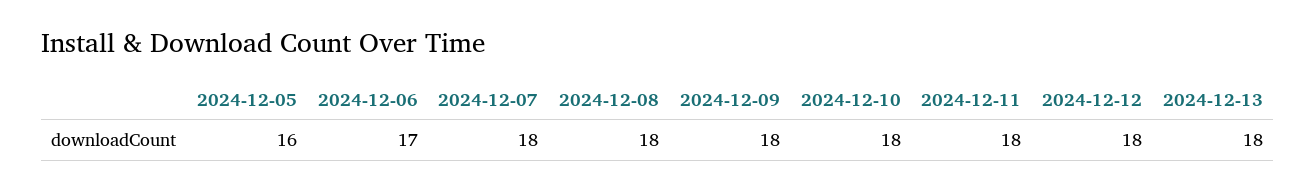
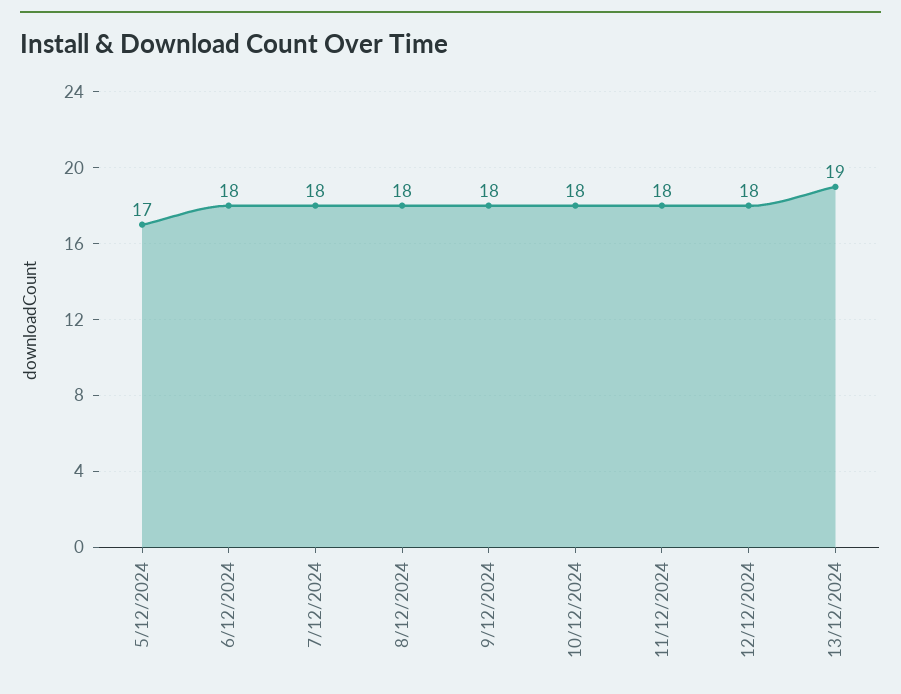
2024-12-05: 16 -> 17
2024-12-06: 17 -> 18
2024-12-13: 18 -> 19

